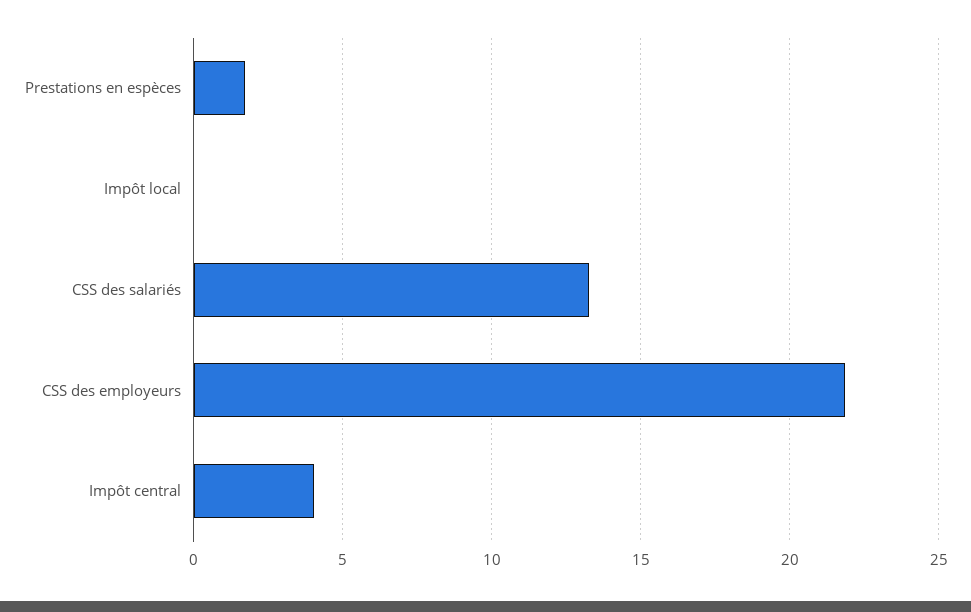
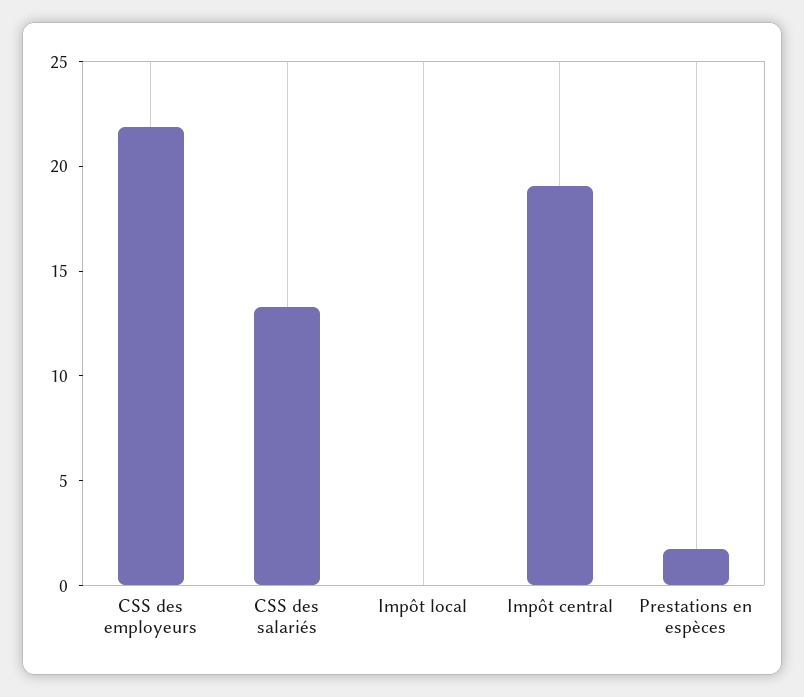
Impôt central: 4 -> 19

